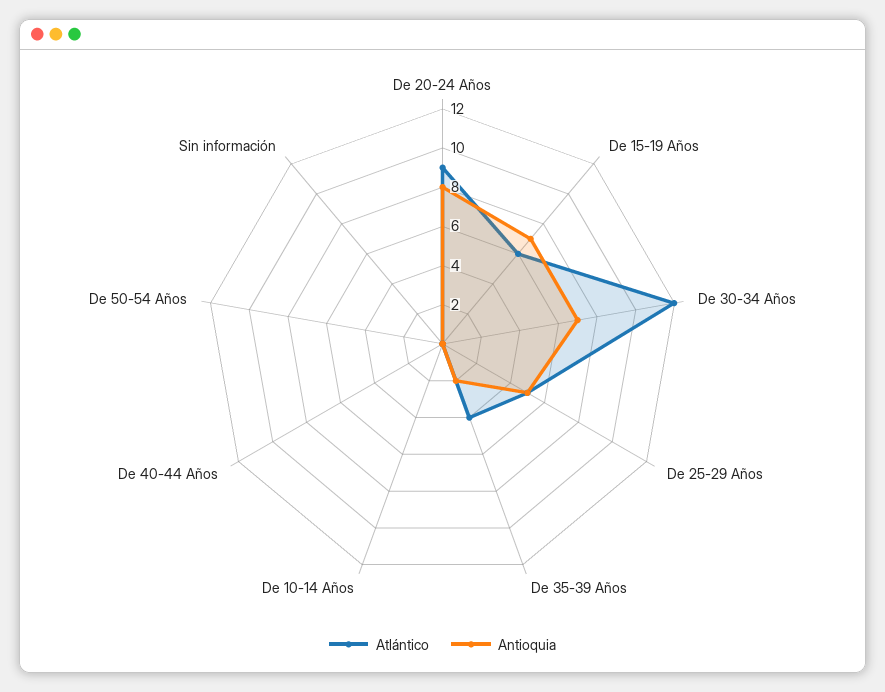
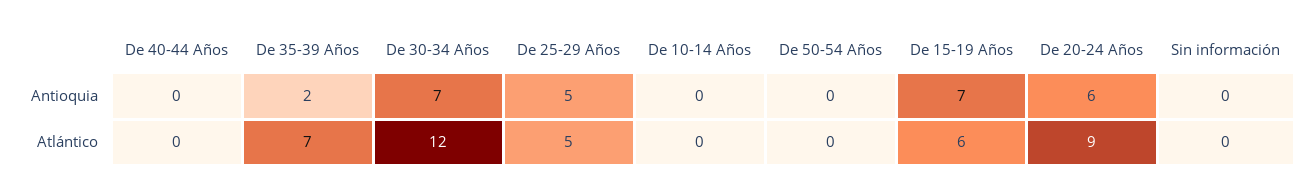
Antioquia, De 20-24 Años: 8 -> 6
Atlántico, De 35-39 Años: 4 -> 7

